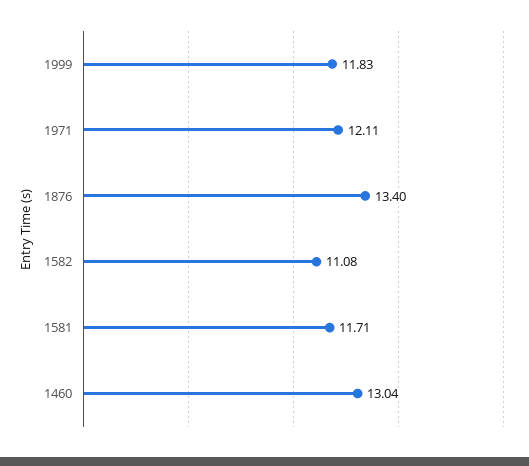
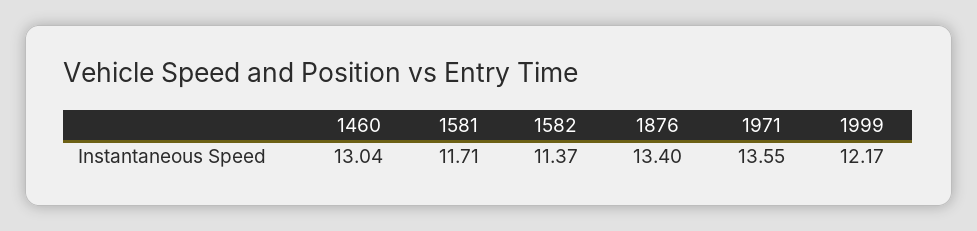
1999: 11.83 -> 12.17
1971: 12.11 -> 13.55
1582: 11.08 -> 11.37

